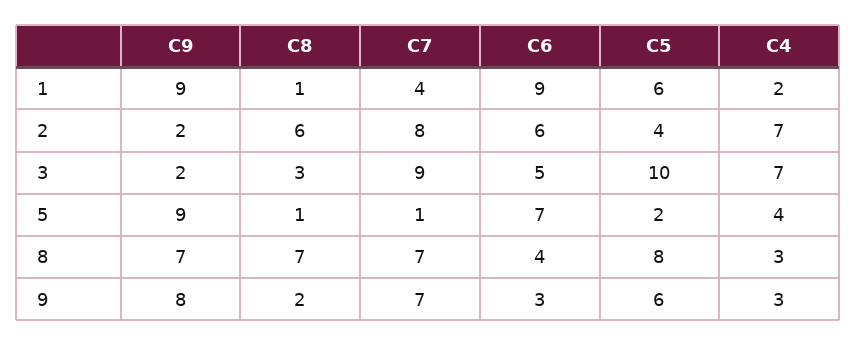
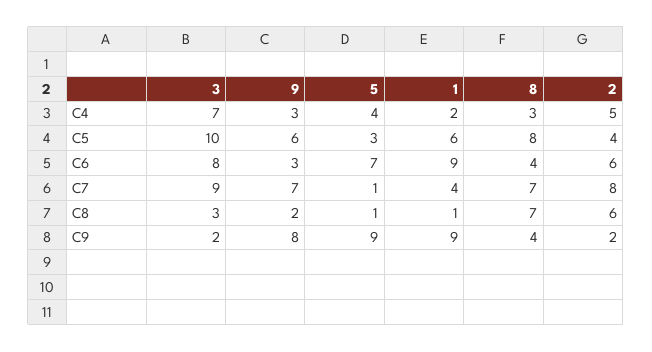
C4, 2: 7 -> 5
C6, 3: 5 -> 8
C5, 5: 2 -> 3
C9, 8: 7 -> 4

